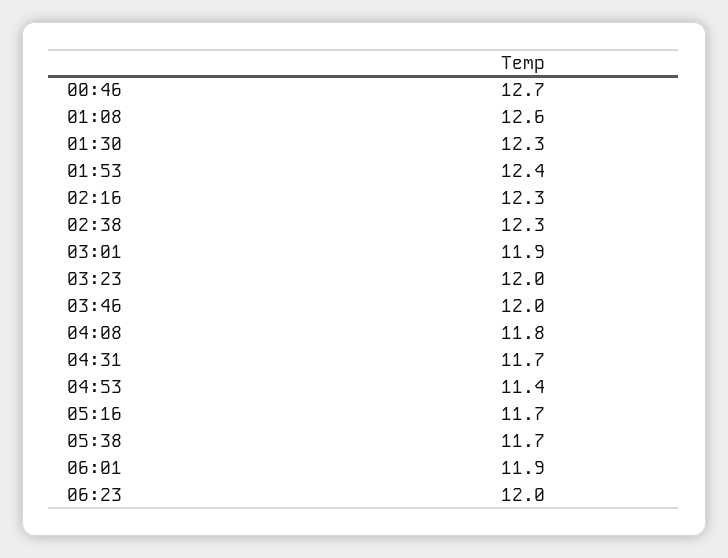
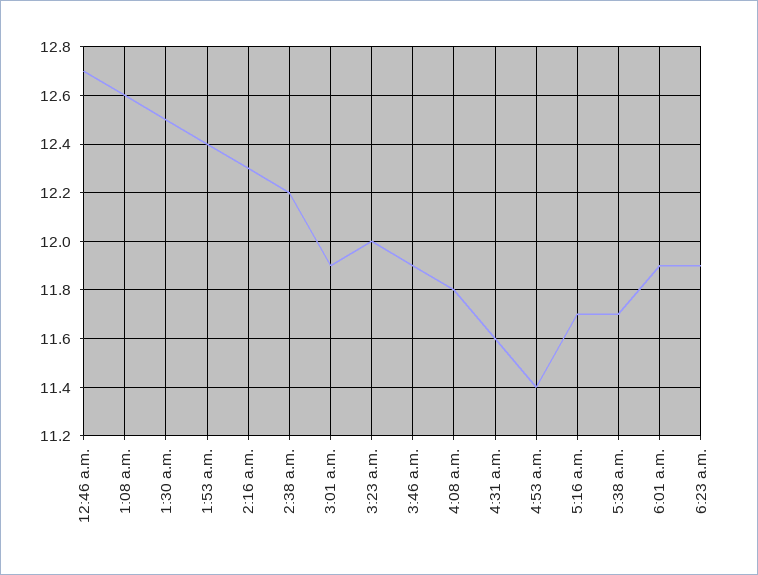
01:30: 12.3 -> 12.5
02:38: 12.3 -> 12.2
03:46: 12 -> 11.9
04:31: 11.7 -> 11.6
06:23: 12 -> 11.9

